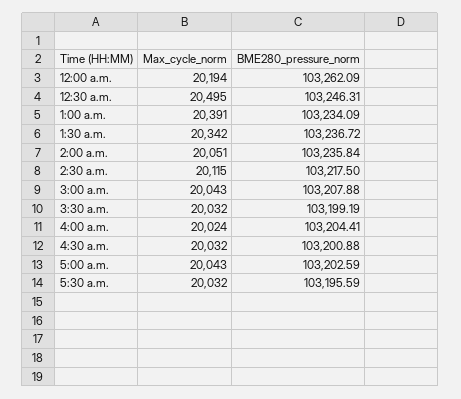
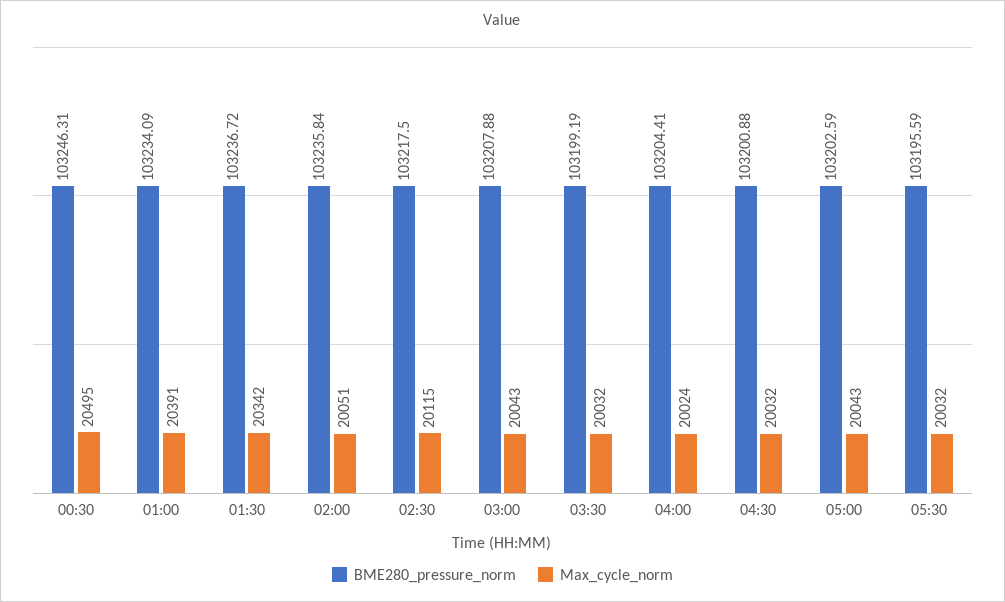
Max_cycle_norm, 12:00 a.m.: 20194 -> none
BME280_pressure_norm, 12:00 a.m.: 103262.09 -> none

